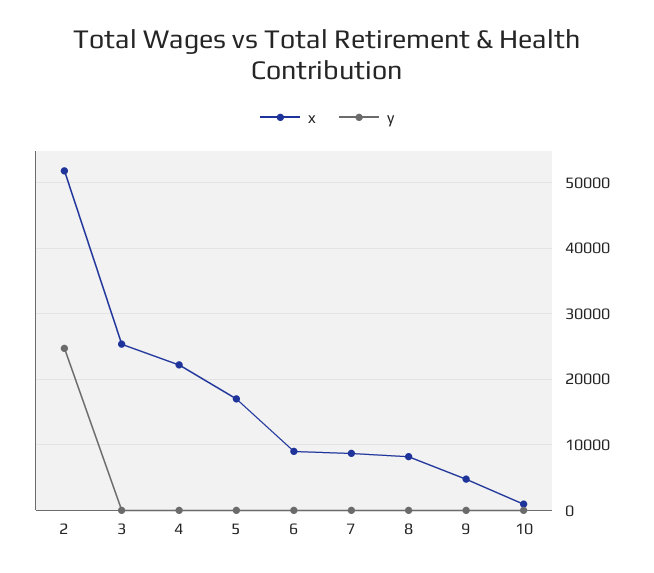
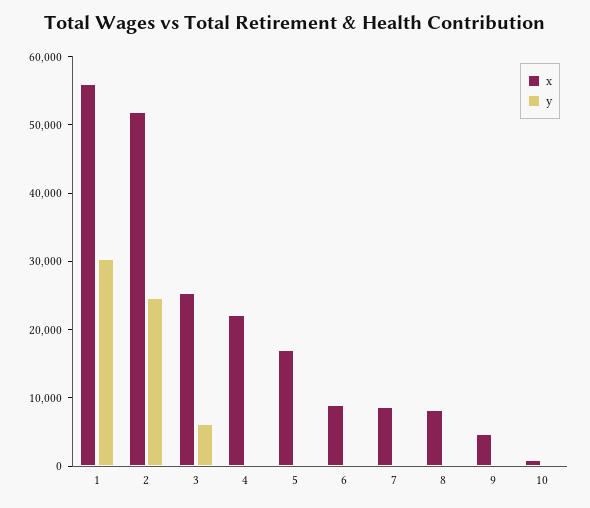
y, 3: 0 -> 6000
x, 1: none -> 56000
y, 1: none -> 30000

